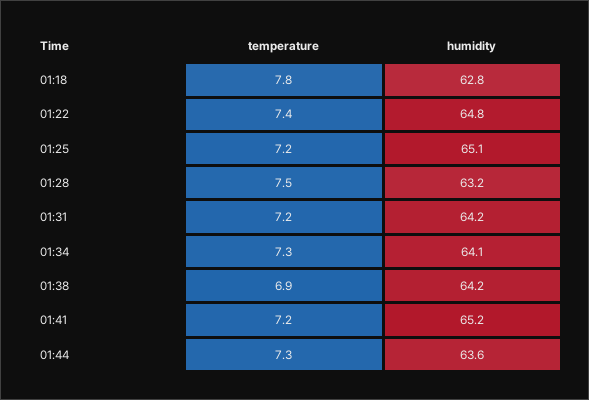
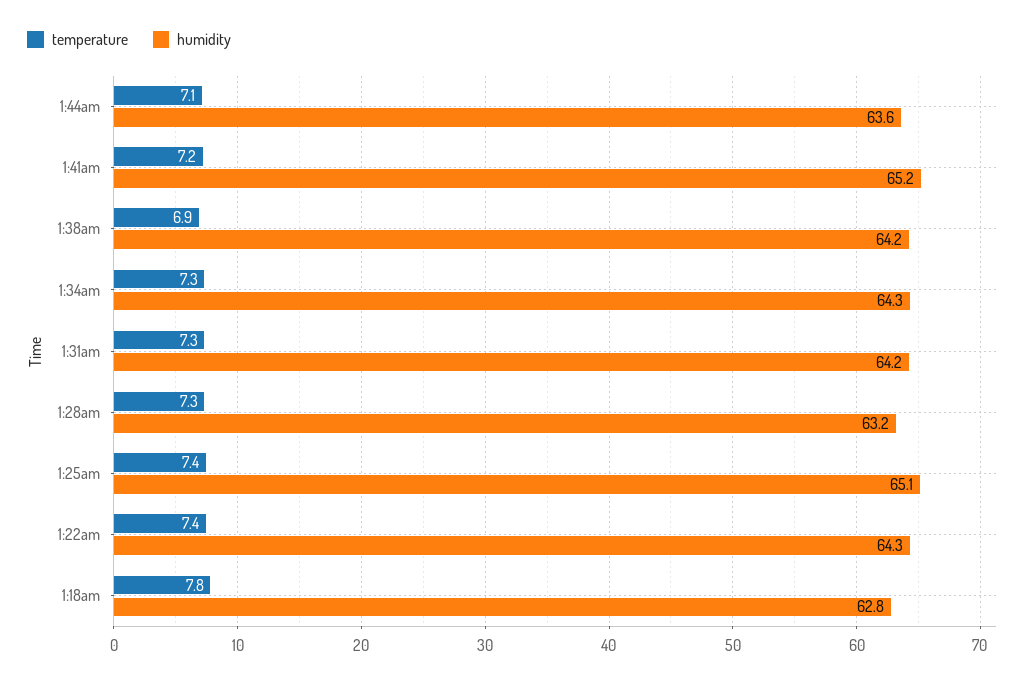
humidity, 01:22: 64.8 -> 64.3
temperature, 01:25: 7.2 -> 7.4
temperature, 01:28: 7.5 -> 7.3
temperature, 01:31: 7.2 -> 7.3
humidity, 01:34: 64.1 -> 64.3
temperature, 01:44: 7.3 -> 7.1

